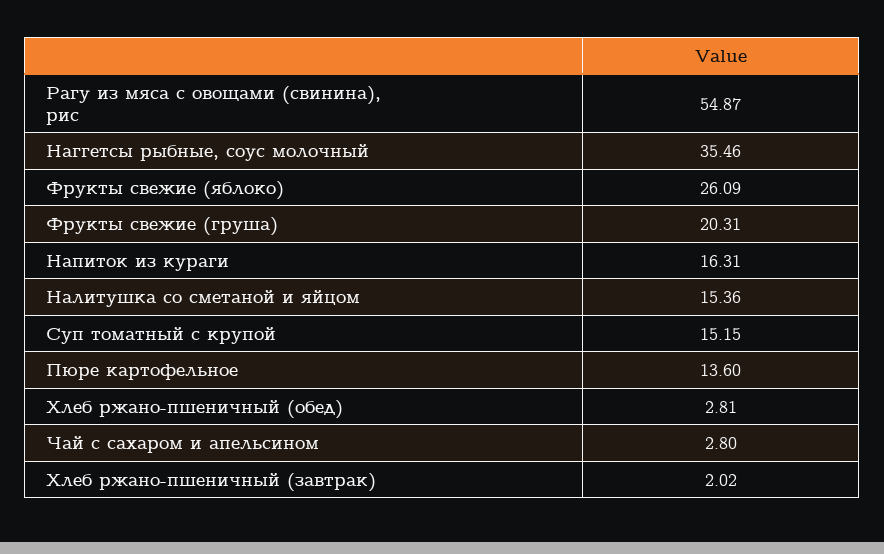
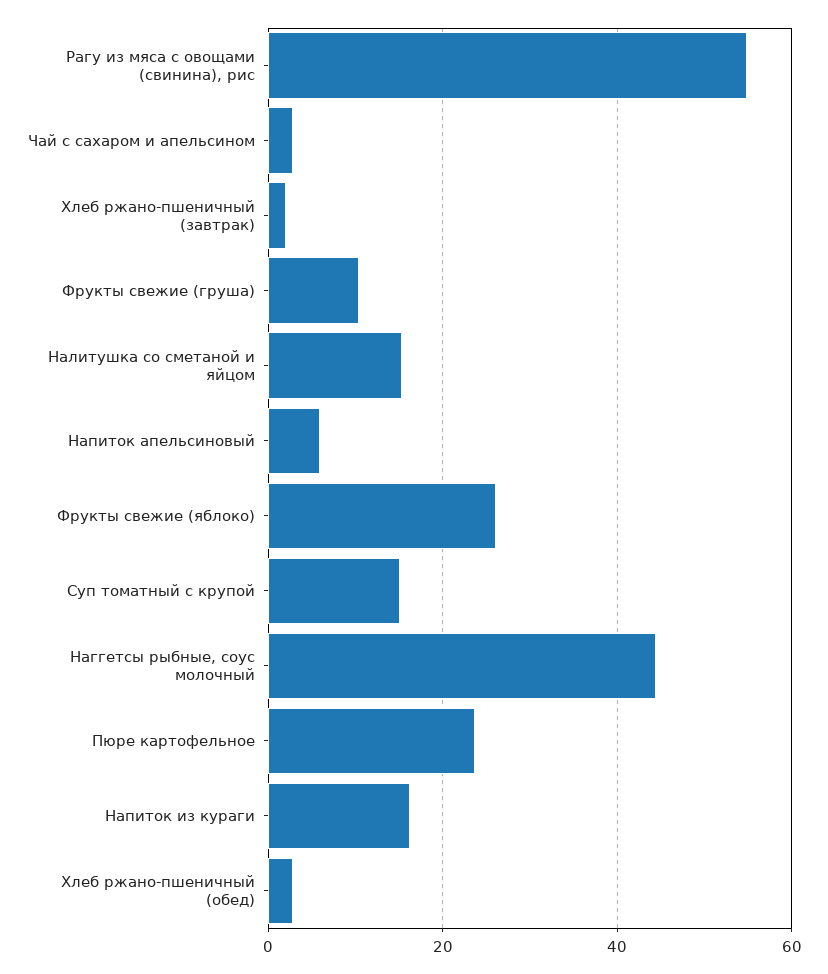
Наггетсы рыбные, соус молочный: 35.46 -> 44
Фрукты свежие (груша): 20.31 -> 10
Пюре картофельное: 13.6 -> 24
Напиток апельсиновый: none -> 6

